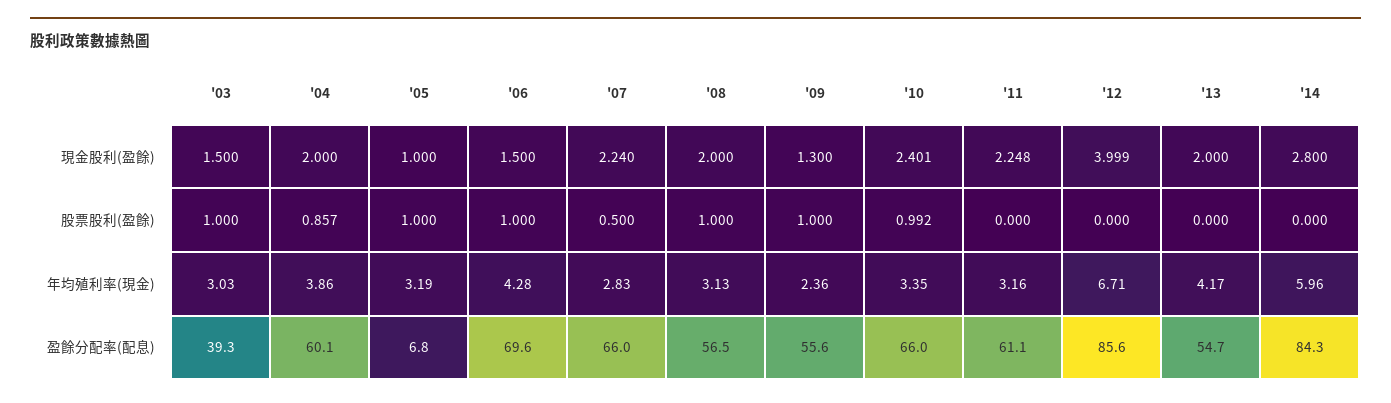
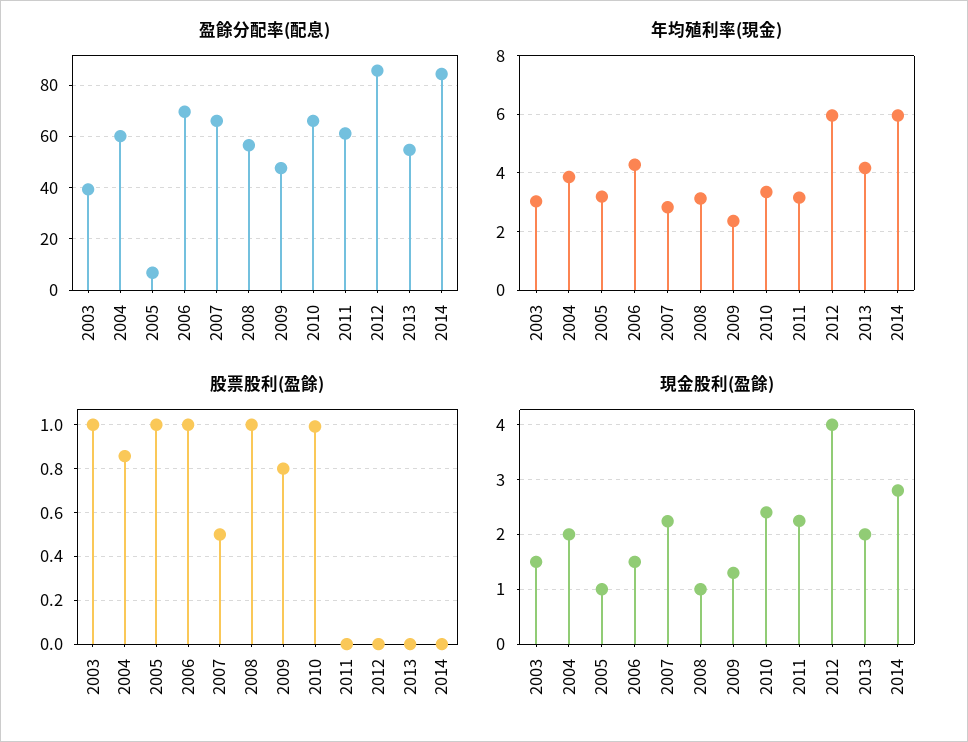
現金股利(盈餘), '08: 2 -> 1
股票股利(盈餘), '09: 1 -> 0.8
年均殖利率(現金), '12: 6.71 -> 6
盈餘分配率(配息), '09: 55.6 -> 47.5

